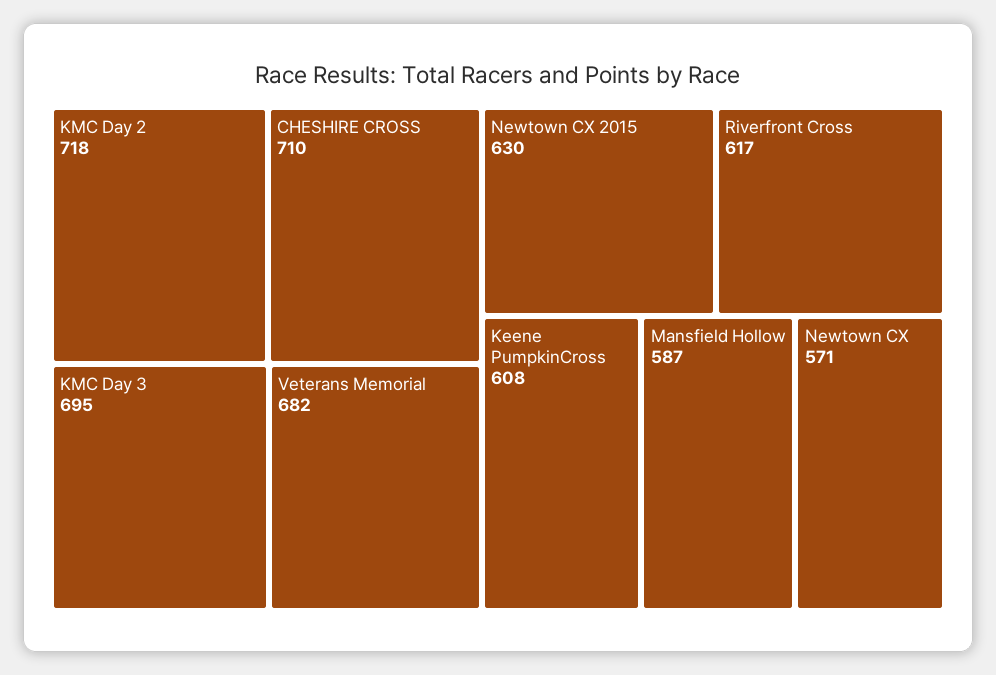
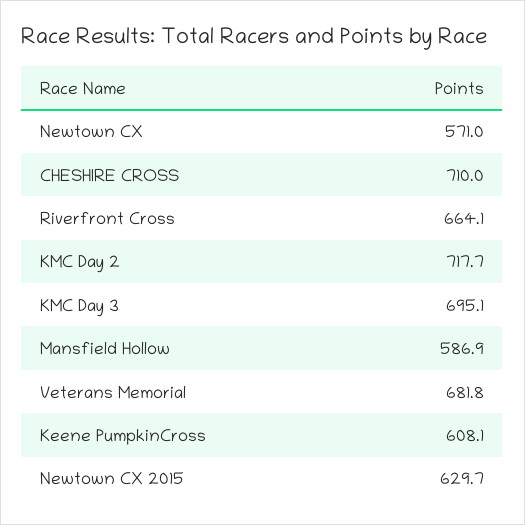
Riverfront Cross: 617 -> 664.1

